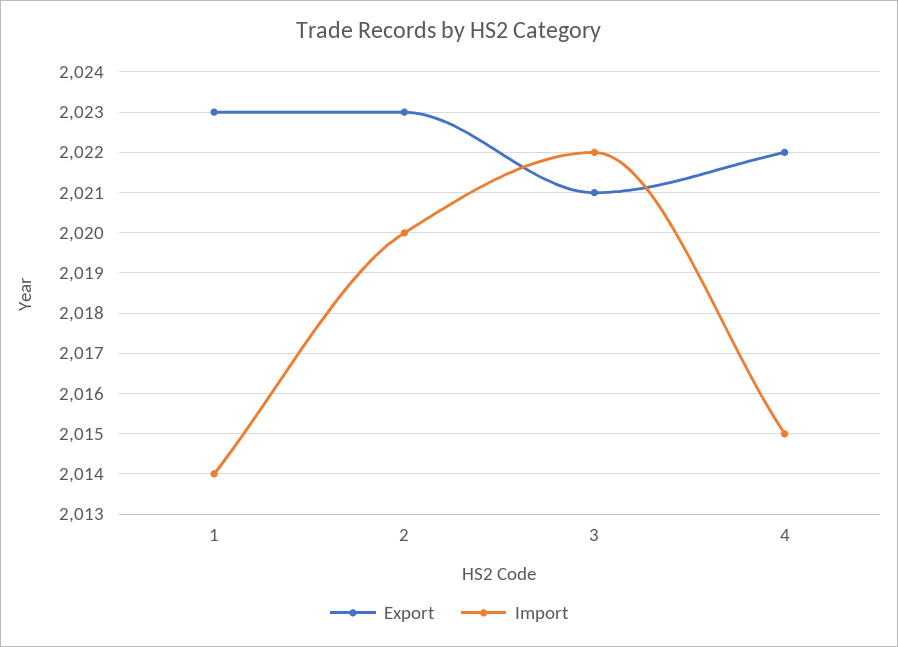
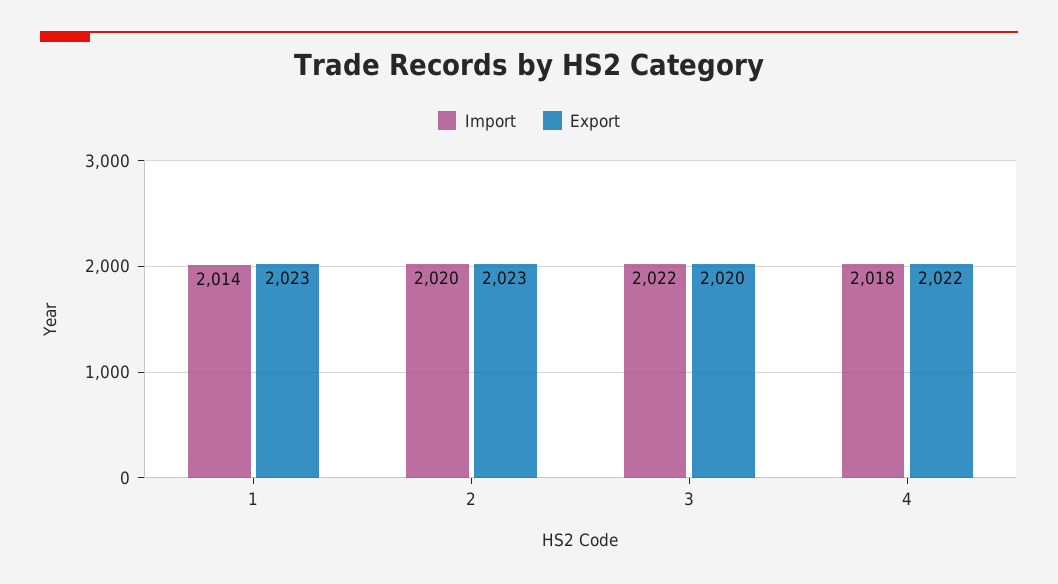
Export, 3: 2021 -> 2020
Import, 4: 2015 -> 2018

